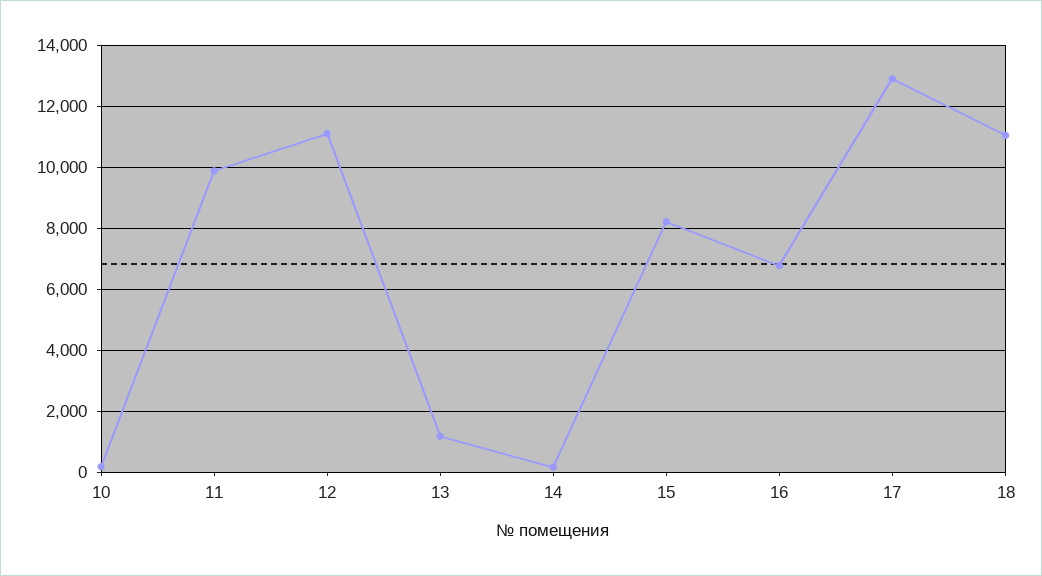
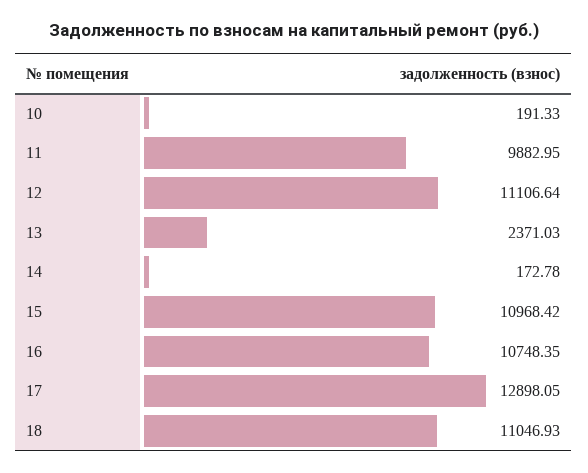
13: 1200 -> 2371.03
15: 8200 -> 10968.42
16: 6800 -> 10748.35

